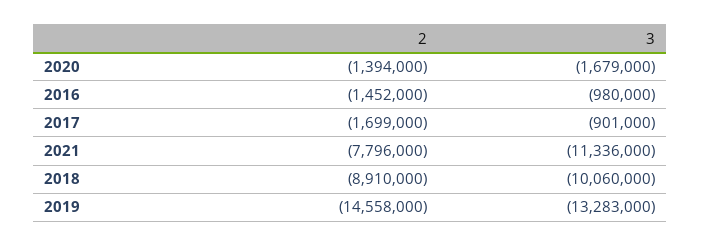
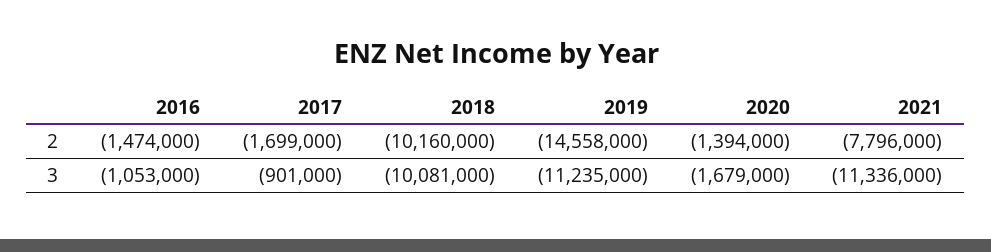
2, 2016: -1452000 -> -1474000
3, 2016: -980000 -> -1053000
2, 2018: -8910000 -> -10160000
3, 2018: -10060000 -> -10081000
3, 2019: -13283000 -> -11235000

